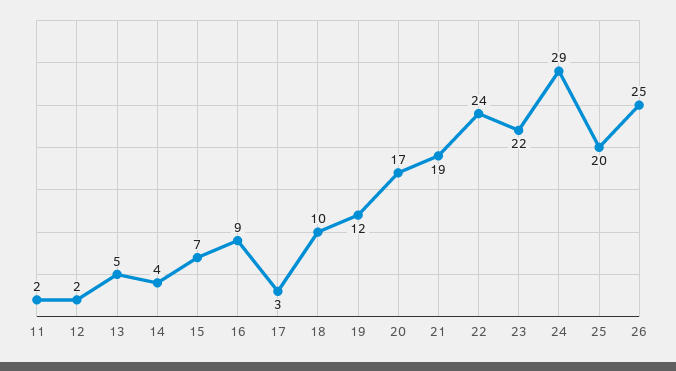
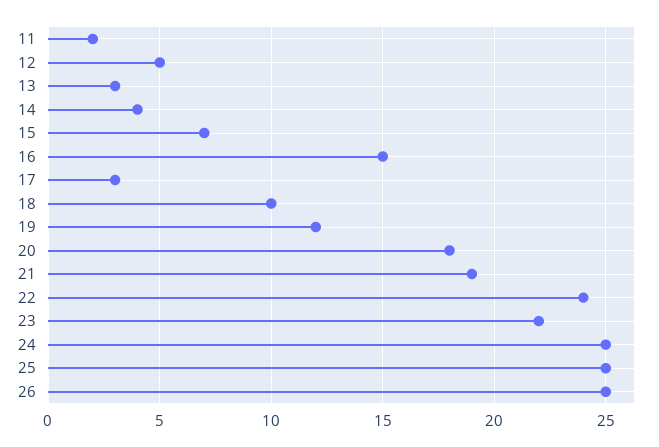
12: 2 -> 5
13: 5 -> 3
16: 9 -> 15
20: 17 -> 18
24: 29 -> 25
25: 20 -> 25

